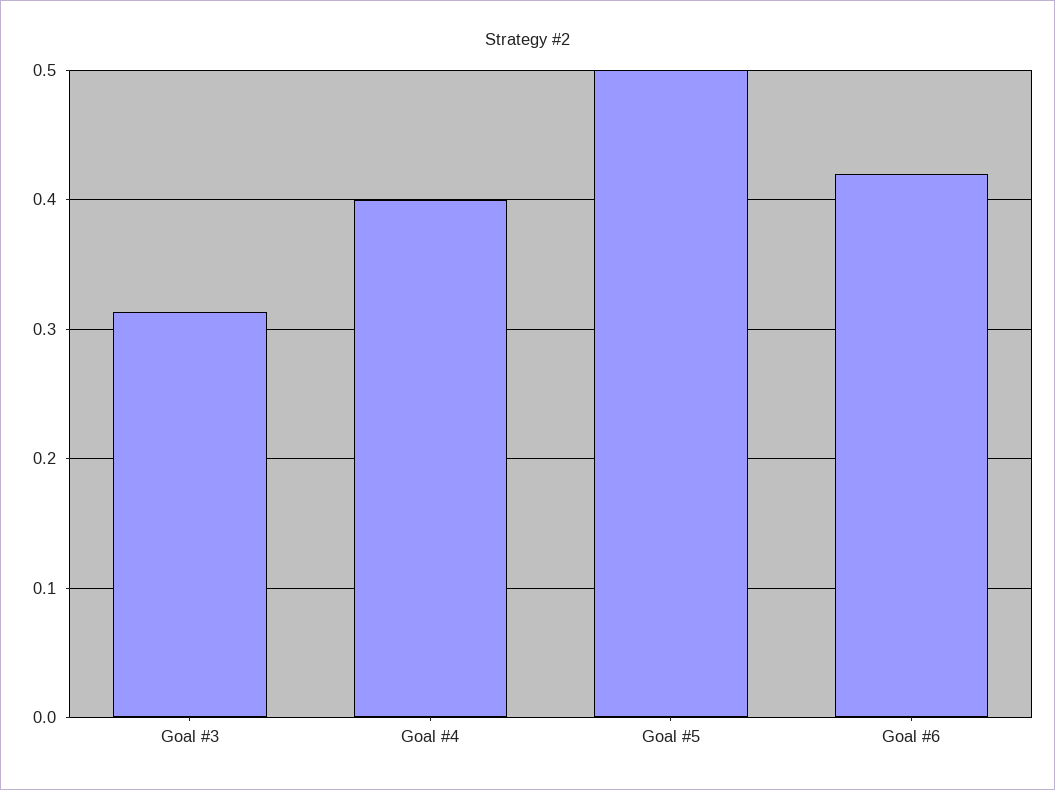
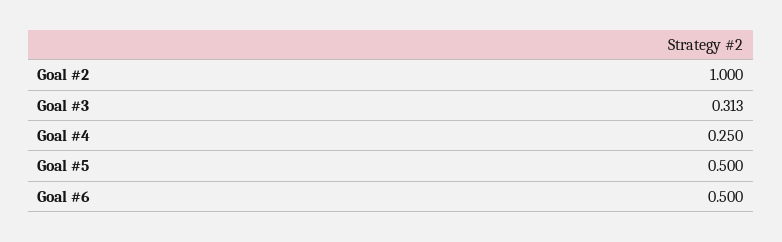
Goal #4: 0.4 -> 0.25
Goal #6: 0.42 -> 0.5
Goal #2: none -> 1

